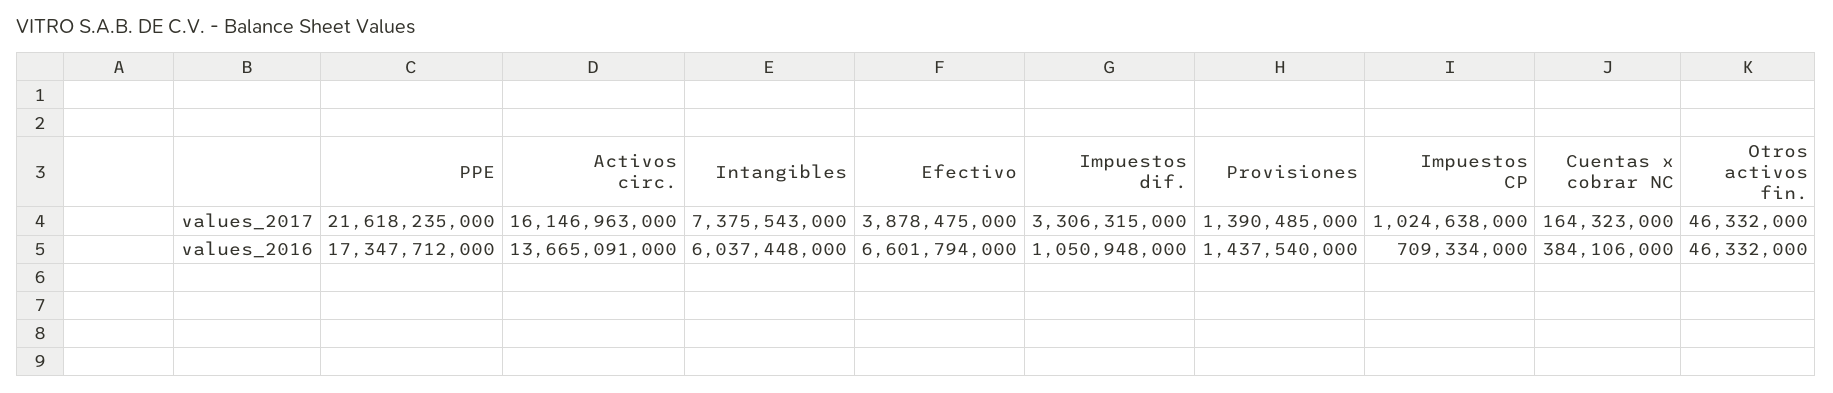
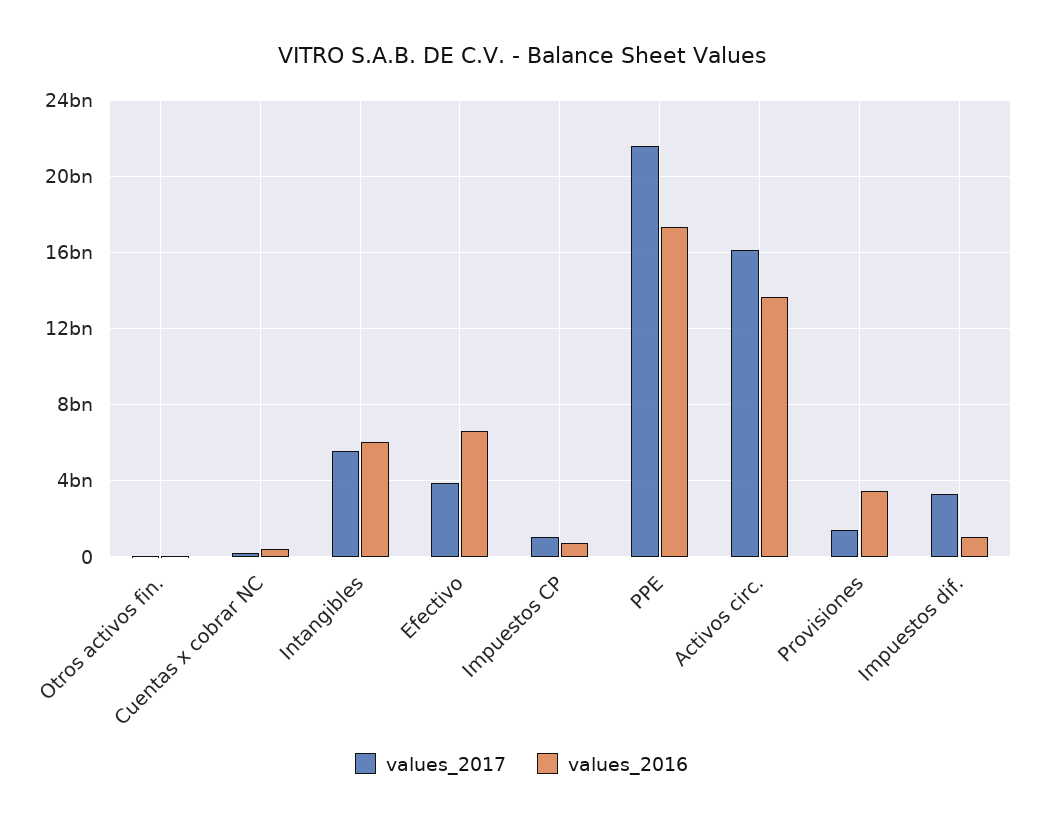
values_2017, Intangibles: 7375543000 -> 5500000000
values_2016, Provisiones: 1437540000 -> 3500000000

